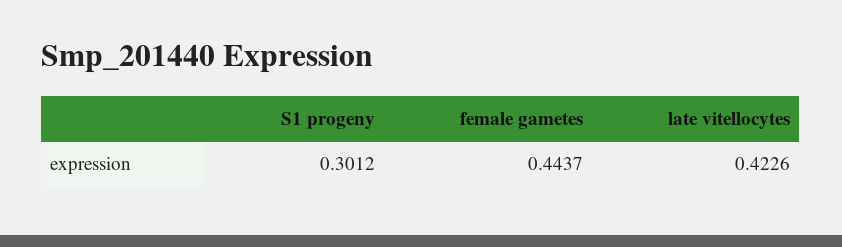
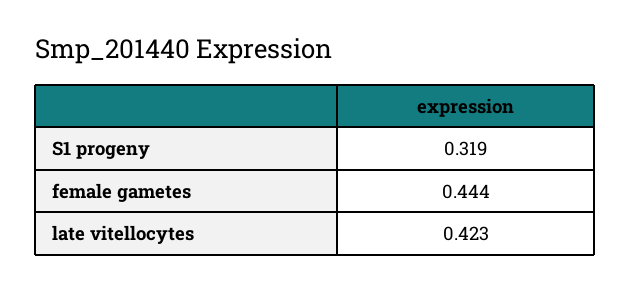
S1 progeny: 0.3012 -> 0.319

